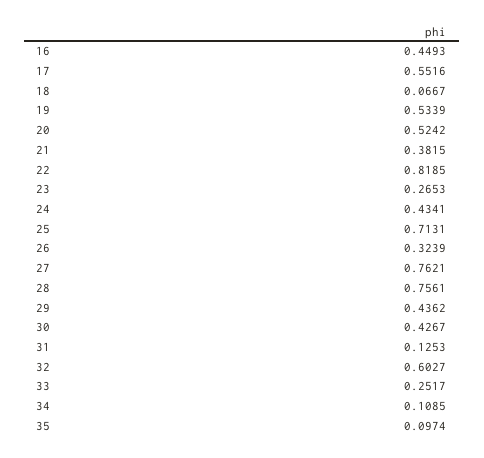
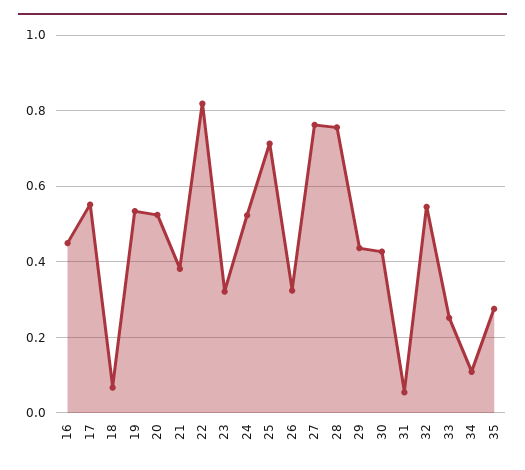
23: 0.2653 -> 0.32
24: 0.4341 -> 0.52
31: 0.1253 -> 0.06
32: 0.6027 -> 0.54
35: 0.0974 -> 0.28

